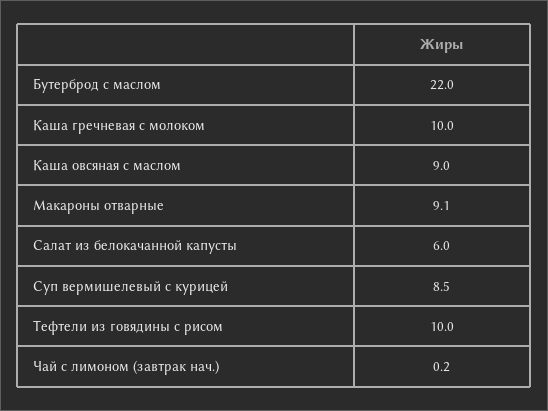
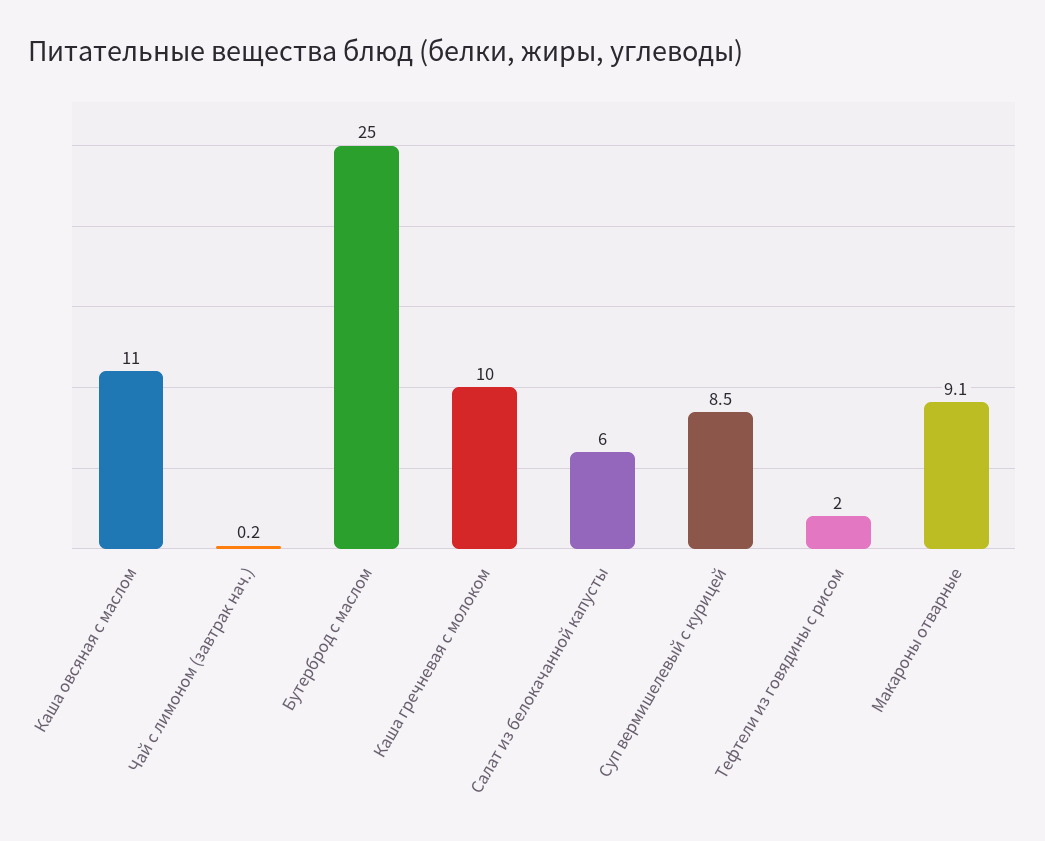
Бутерброд с маслом: 22 -> 25
Каша овсяная с маслом: 9 -> 11
Тефтели из говядины с рисом: 10 -> 2

